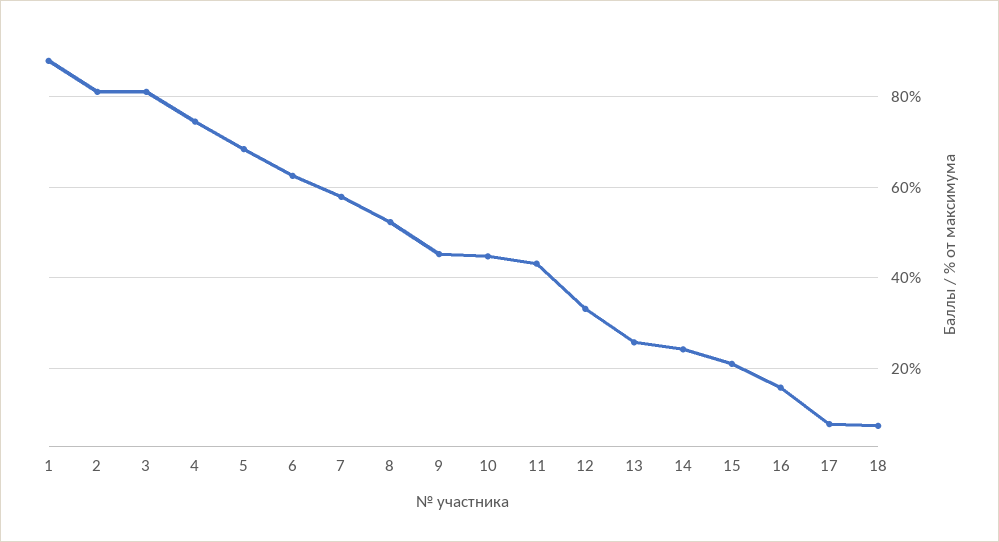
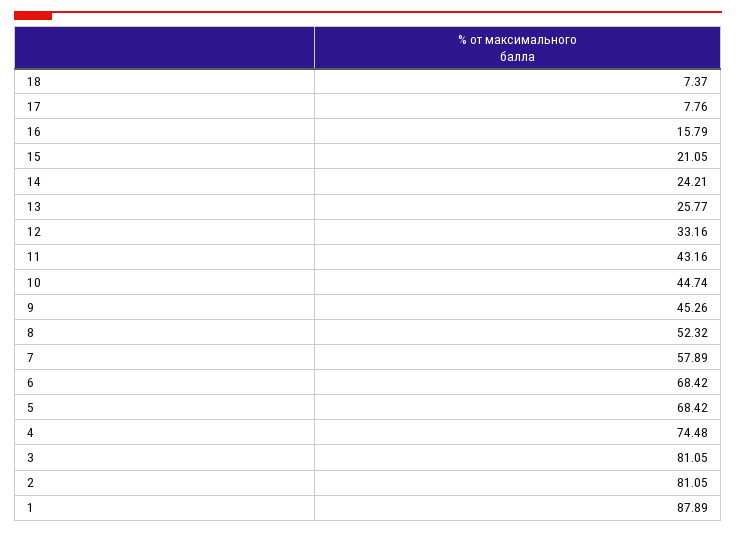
6: 62 -> 68.42

